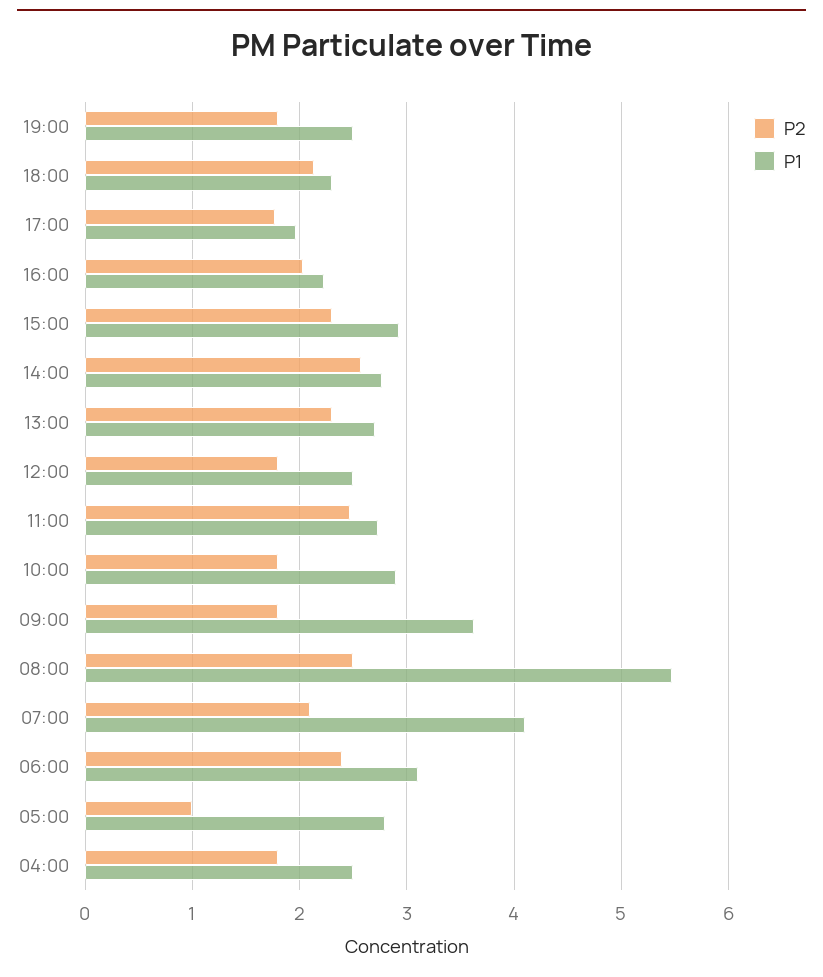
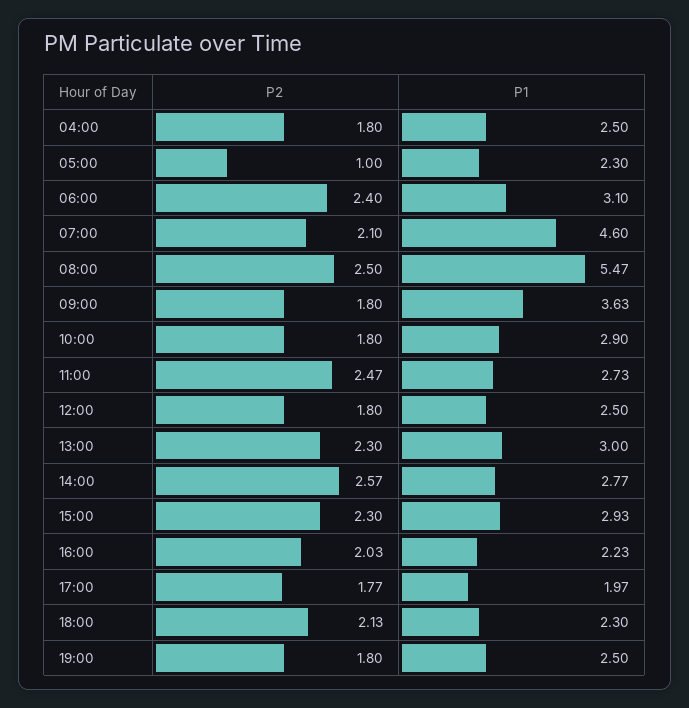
P1, 13:00: 2.7 -> 3
P1, 07:00: 4.1 -> 4.6
P1, 05:00: 2.8 -> 2.3

